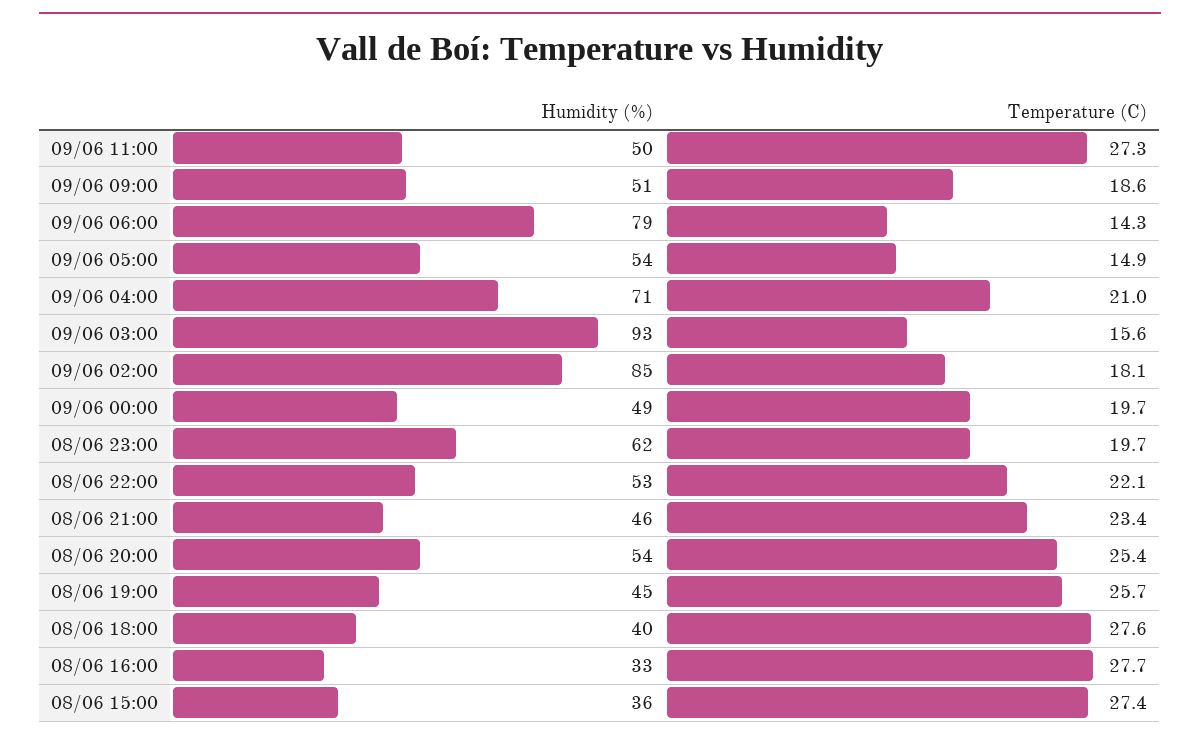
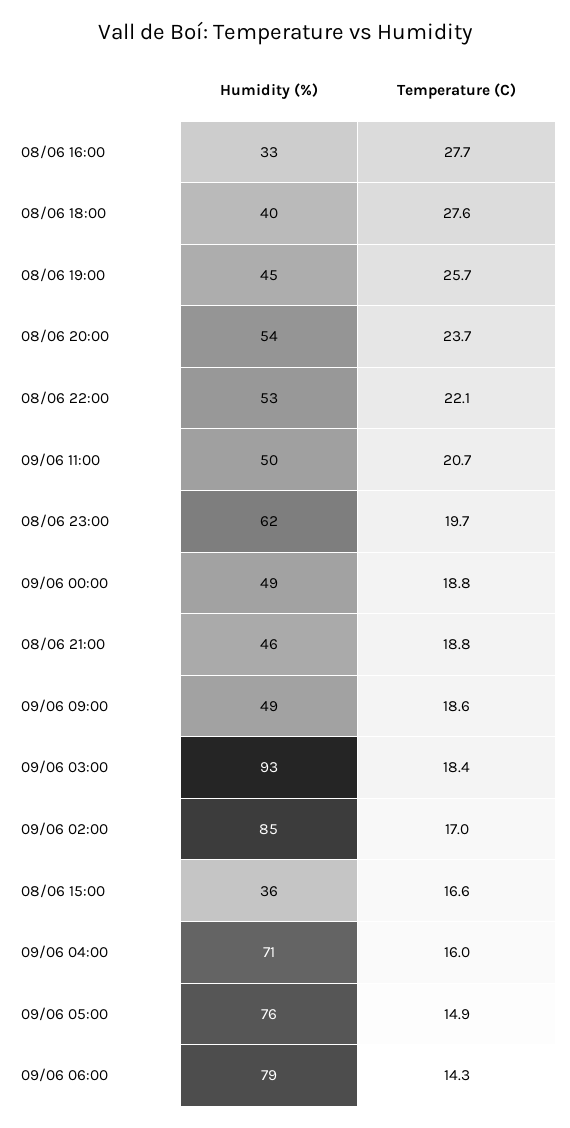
Temperature (C), 09/06 11:00: 27.3 -> 20.7
Humidity (%), 09/06 09:00: 51 -> 49
Humidity (%), 09/06 05:00: 54 -> 76
Temperature (C), 09/06 04:00: 21 -> 16
Temperature (C), 09/06 03:00: 15.6 -> 18.4
Temperature (C), 09/06 02:00: 18.1 -> 17
Temperature (C), 09/06 00:00: 19.7 -> 18.8
Temperature (C), 08/06 21:00: 23.4 -> 18.8
Temperature (C), 08/06 20:00: 25.4 -> 23.7
Temperature (C), 08/06 15:00: 27.4 -> 16.6

